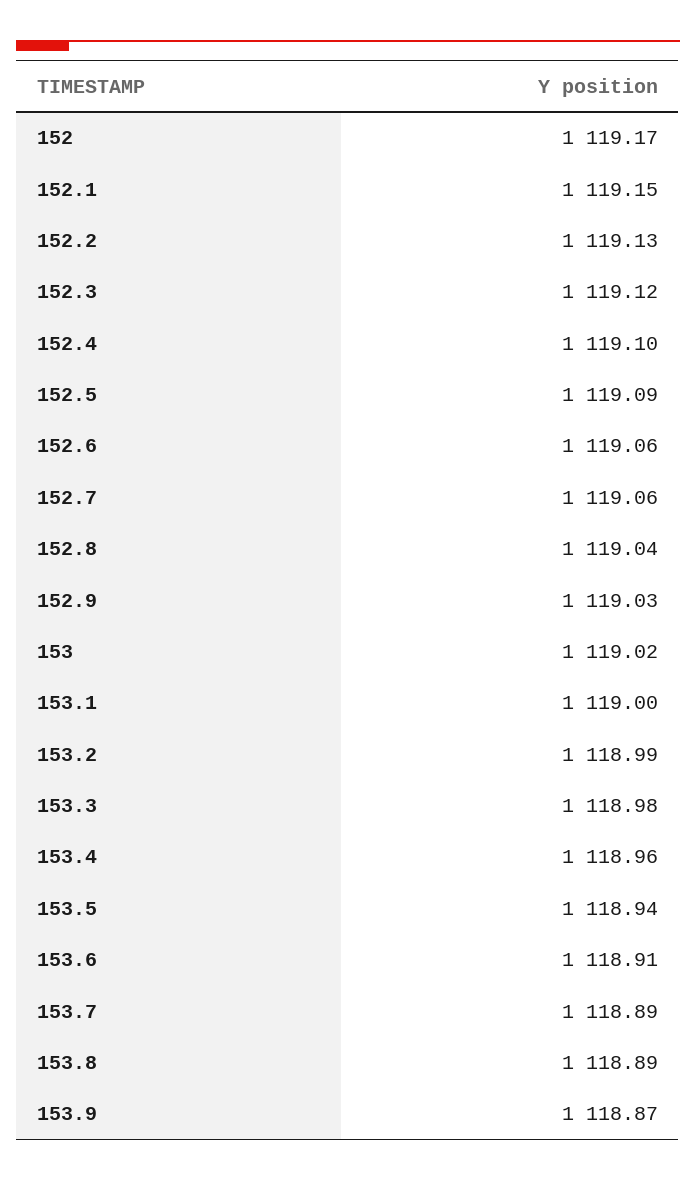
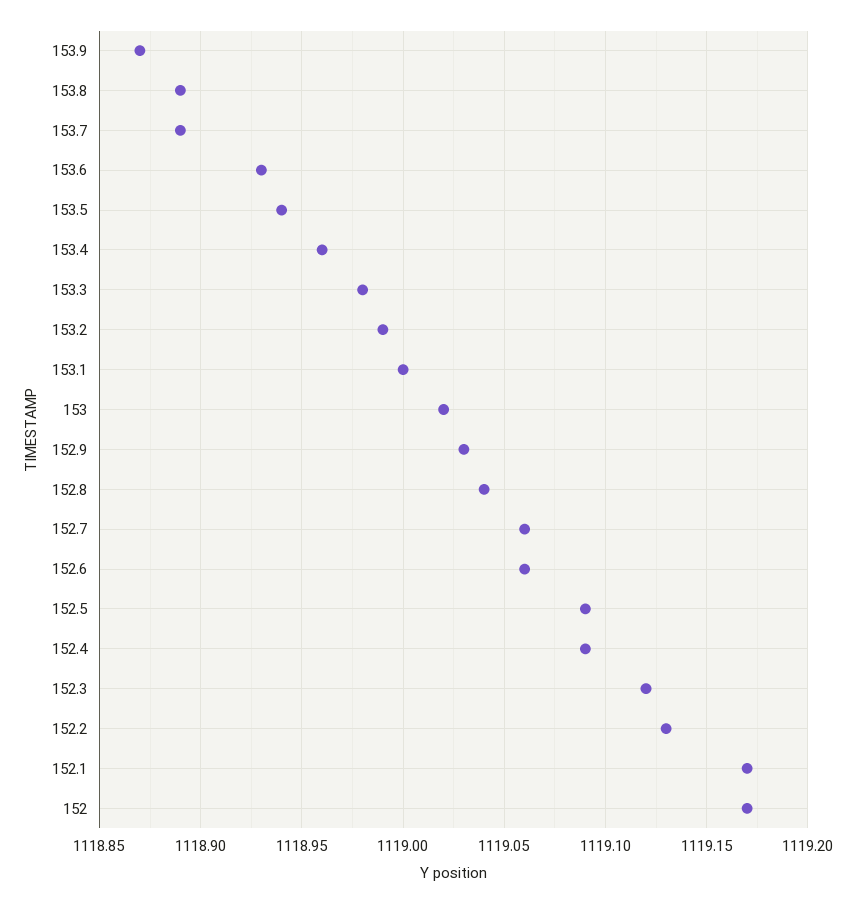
152.1: 1119.15 -> 1119.17
152.4: 1119.1 -> 1119.09
153.6: 1118.91 -> 1118.93

